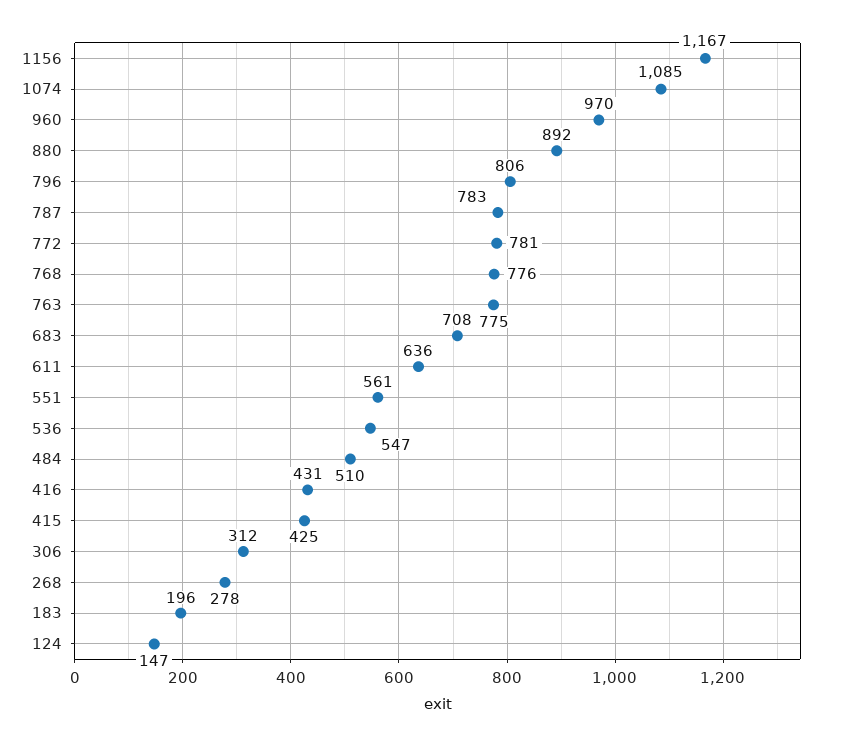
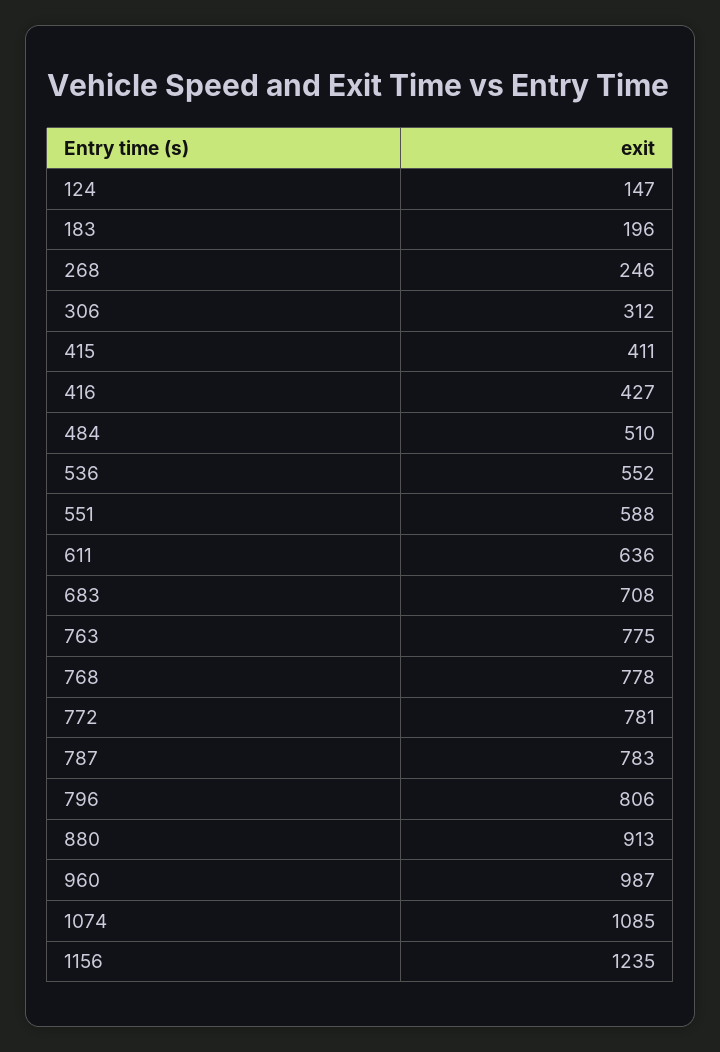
1156: 1167 -> 1235
960: 970 -> 987
880: 892 -> 913
768: 776 -> 778
551: 561 -> 588
536: 547 -> 552
416: 431 -> 427
415: 425 -> 411
268: 278 -> 246

